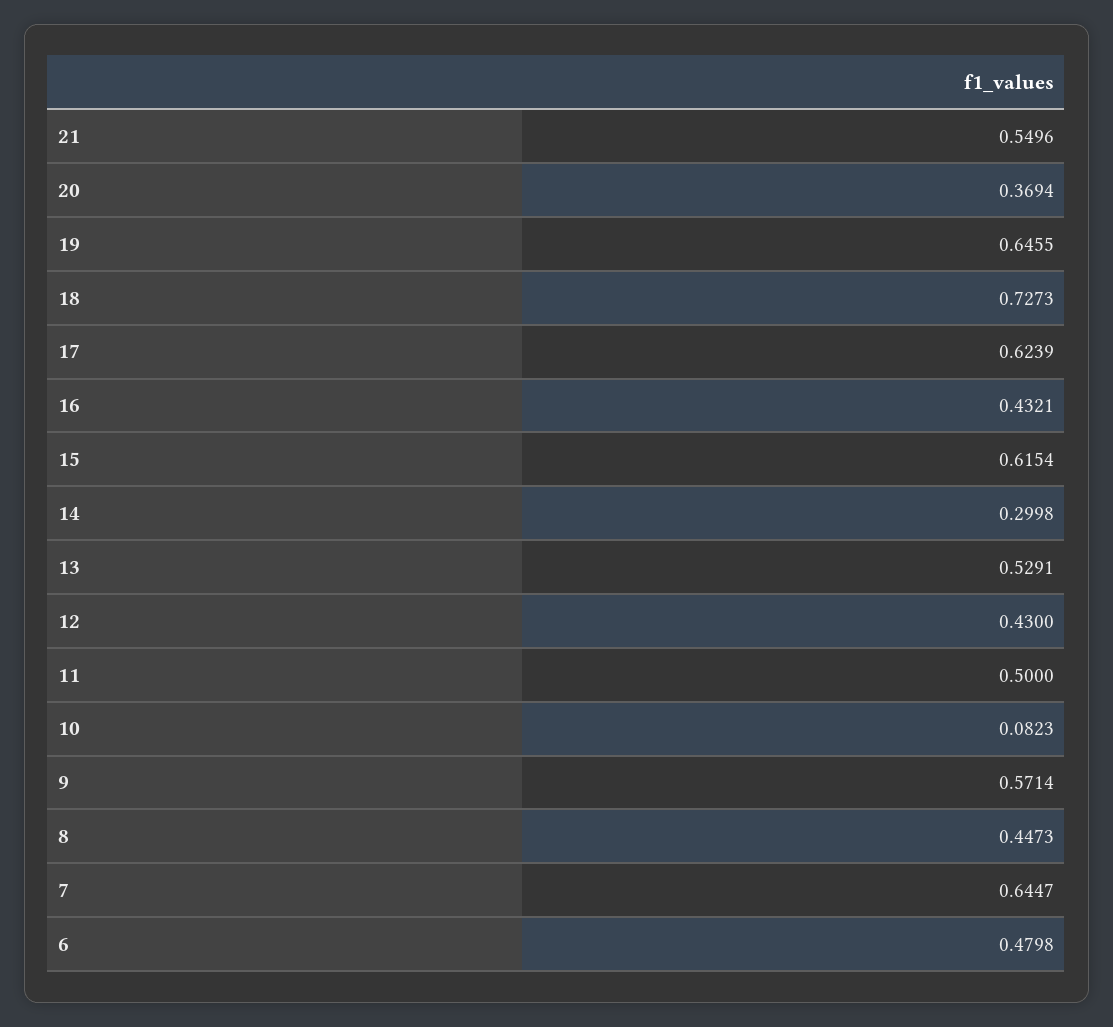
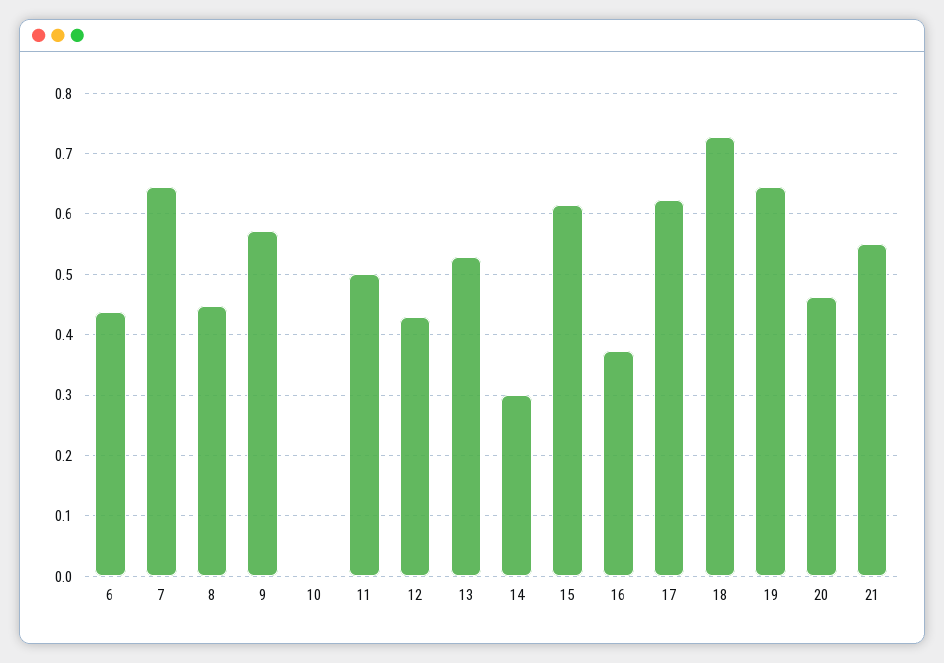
20: 0.3694 -> 0.46
16: 0.4321 -> 0.37
10: 0.0823 -> 0
6: 0.4798 -> 0.44

